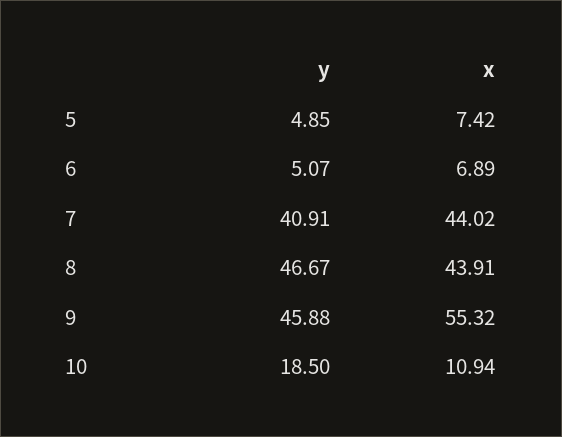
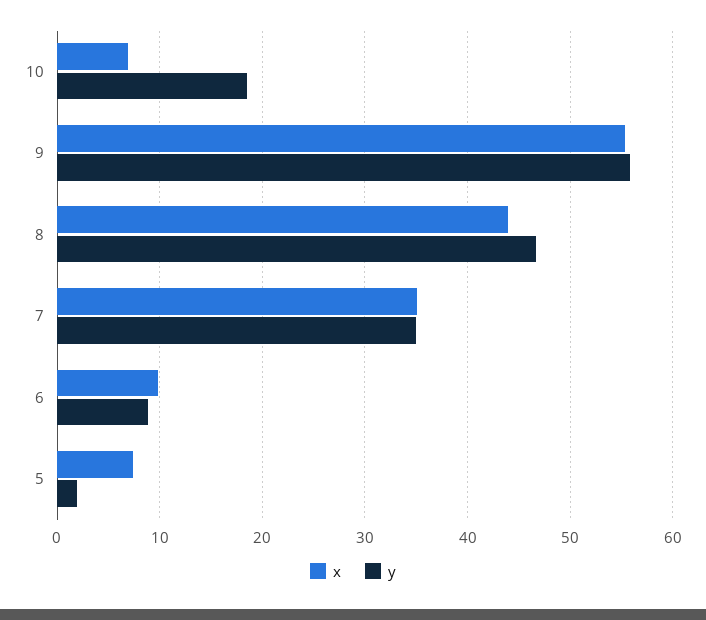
y, 5: 4.85 -> 2
y, 6: 5.07 -> 9
x, 6: 6.89 -> 10
y, 7: 40.91 -> 35
x, 7: 44.02 -> 35
y, 9: 45.88 -> 56
x, 10: 10.94 -> 7

